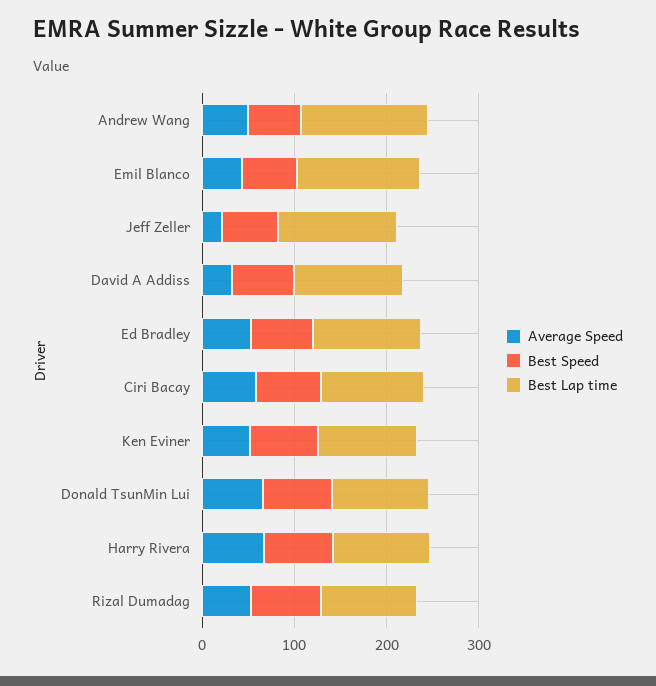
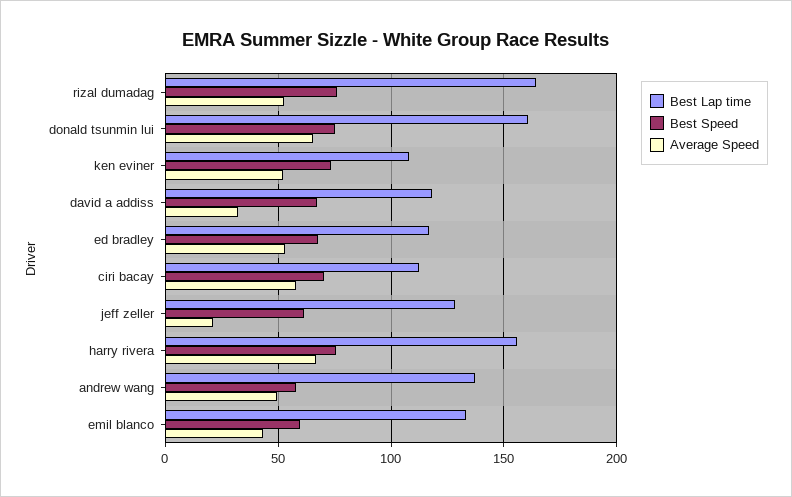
Best Lap time, Donald TsunMin Lui: 100 -> 160
Best Lap time, Harry Rivera: 100 -> 155
Best Lap time, Rizal Dumadag: 100 -> 165

